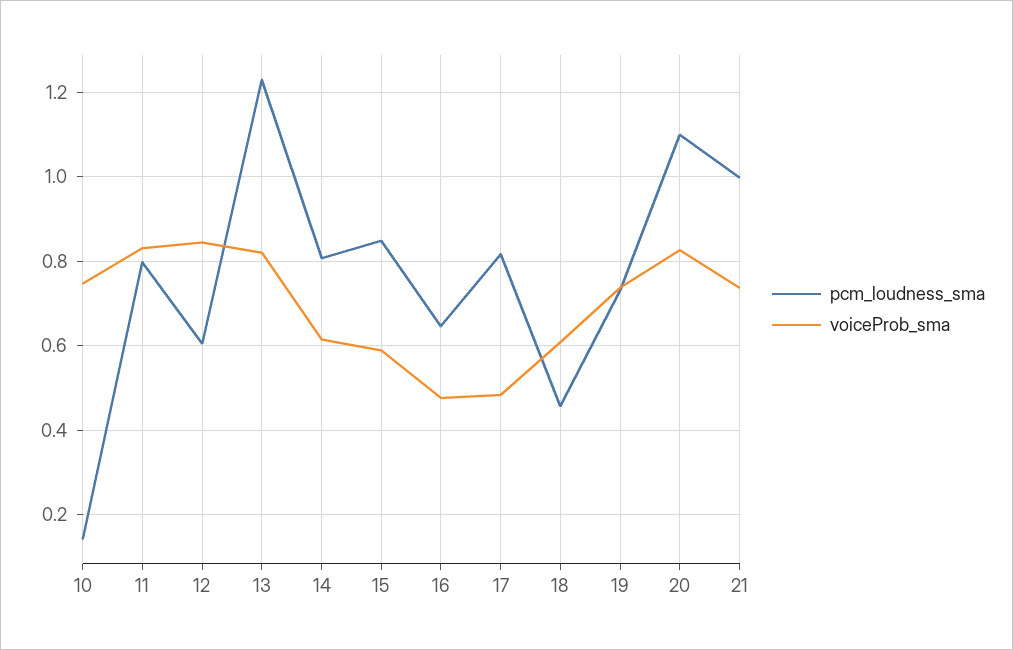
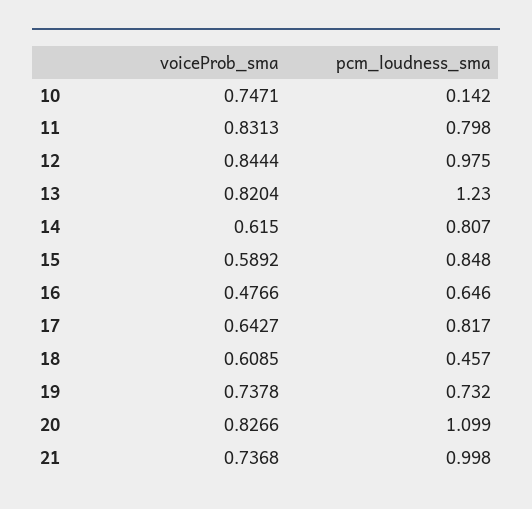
pcm_loudness_sma, 12: 0.6 -> 0.975
voiceProb_sma, 17: 0.48 -> 0.6427

